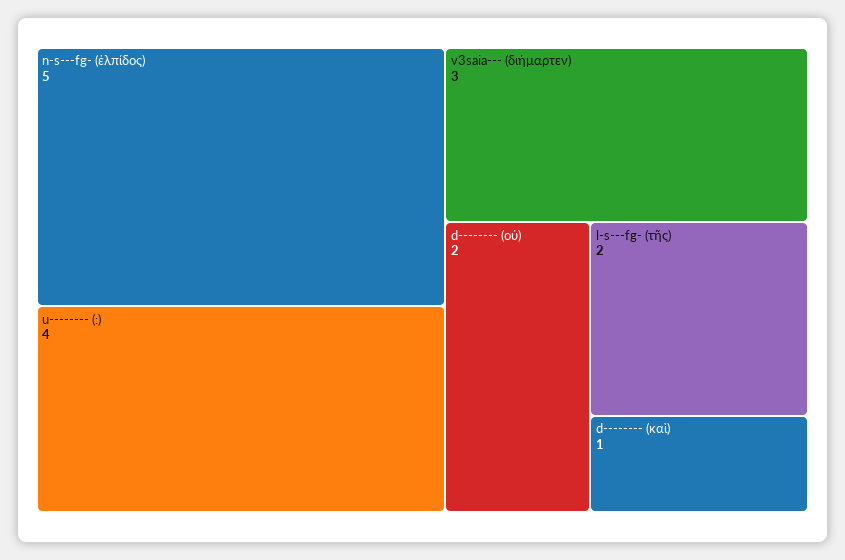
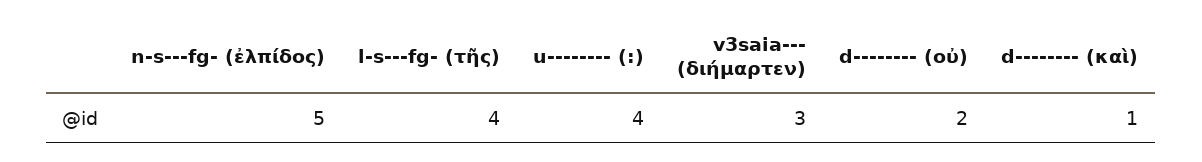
l-s---fg- (τῆς): 2 -> 4

